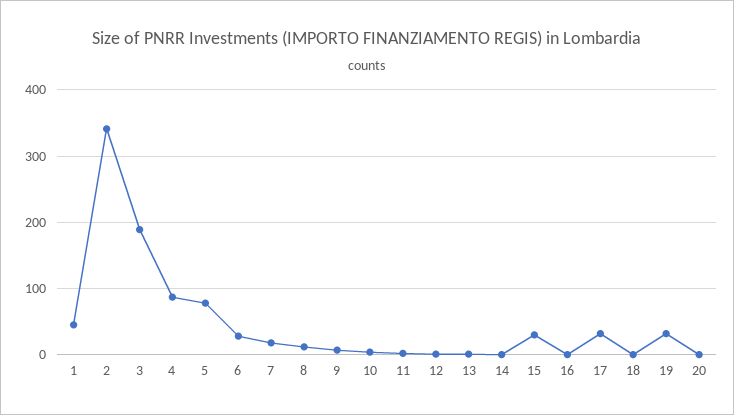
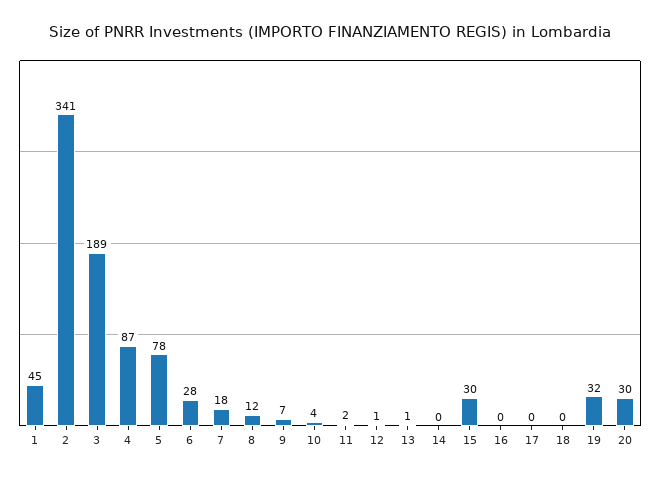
17: 30 -> 0
20: 0 -> 30

